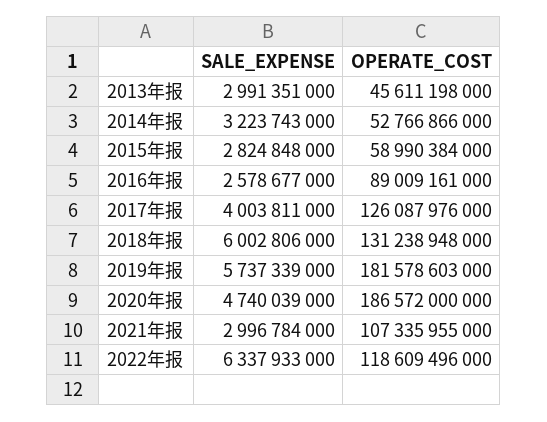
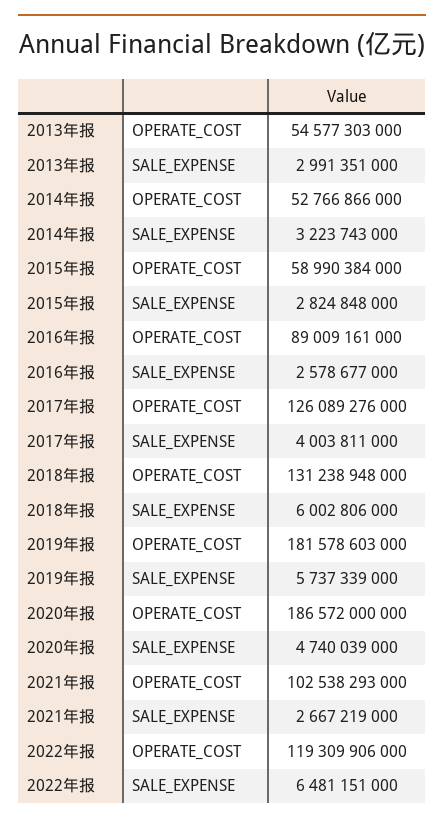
OPERATE_COST, 2013年报: 45611198000 -> 54577303000
OPERATE_COST, 2017年报: 126087976000 -> 126089276000
SALE_EXPENSE, 2021年报: 2996784000 -> 2667219000
OPERATE_COST, 2021年报: 107335955000 -> 102538293000
SALE_EXPENSE, 2022年报: 6337933000 -> 6481151000
OPERATE_COST, 2022年报: 118609496000 -> 119309906000

